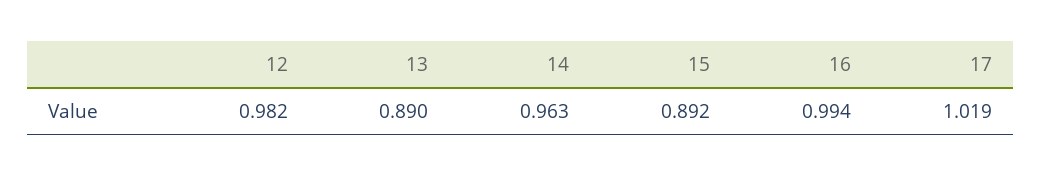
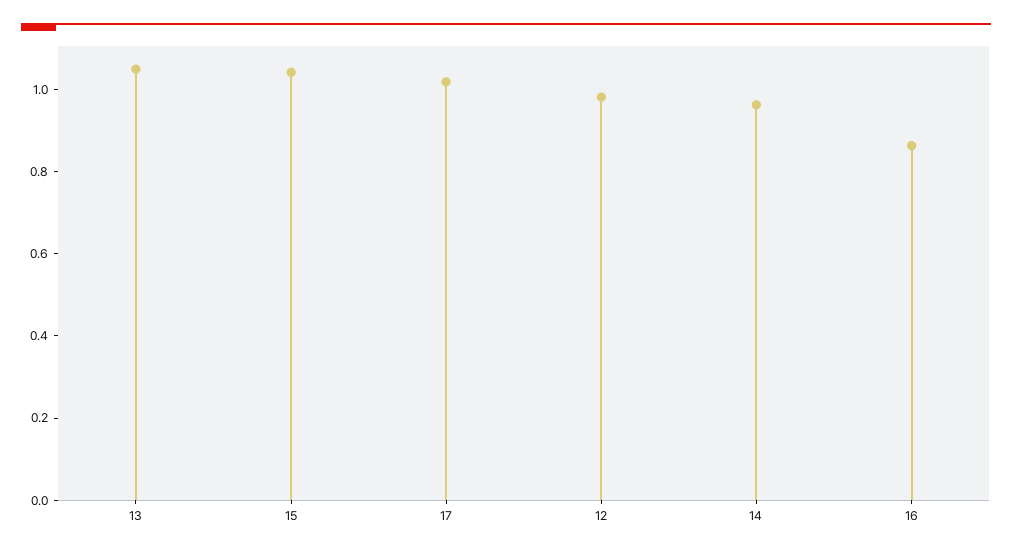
13: 0.89 -> 1.05
15: 0.892 -> 1.05
16: 0.994 -> 0.85

